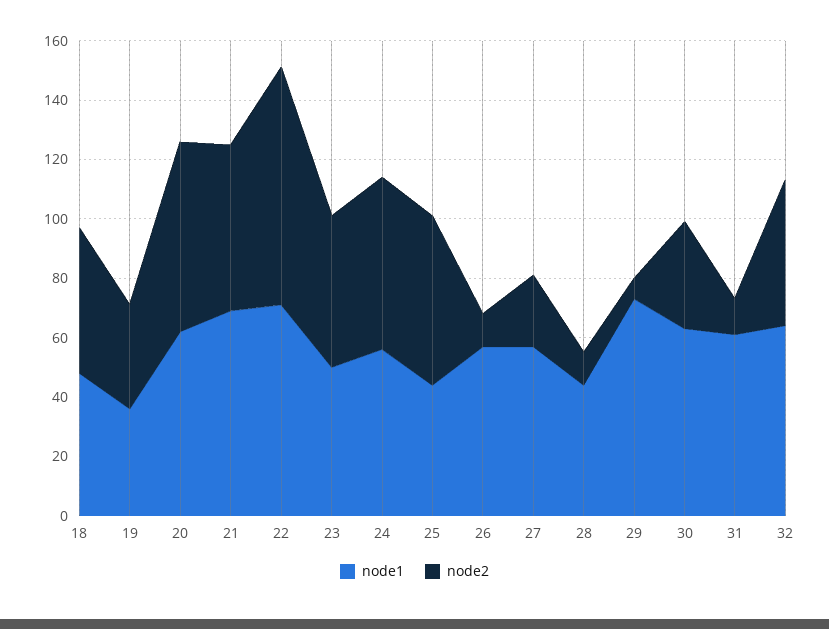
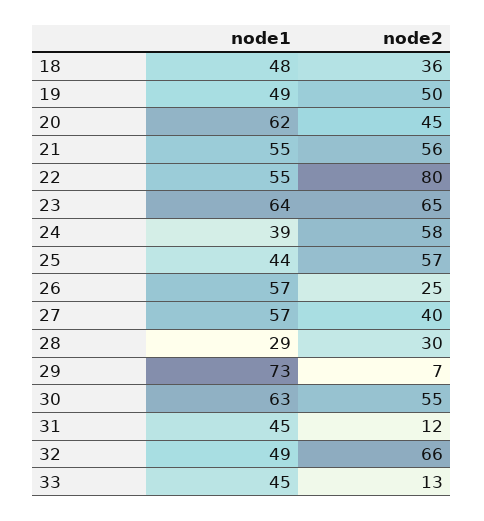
node2, 18: 50 -> 36
node1, 19: 35 -> 49
node2, 19: 35 -> 50
node2, 20: 65 -> 45
node1, 21: 70 -> 55
node1, 22: 70 -> 55
node1, 23: 50 -> 64
node2, 23: 50 -> 65
node1, 24: 55 -> 39
node2, 26: 10 -> 25
node2, 27: 25 -> 40
node1, 28: 45 -> 29
node2, 28: 10 -> 30
node2, 30: 35 -> 55
node1, 31: 60 -> 45
node1, 32: 65 -> 49
node2, 32: 50 -> 66
node1, 33: none -> 45
node2, 33: none -> 13

